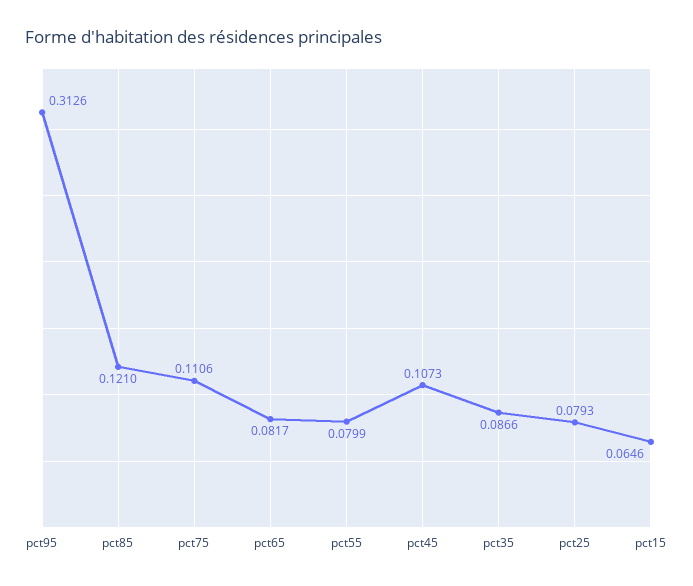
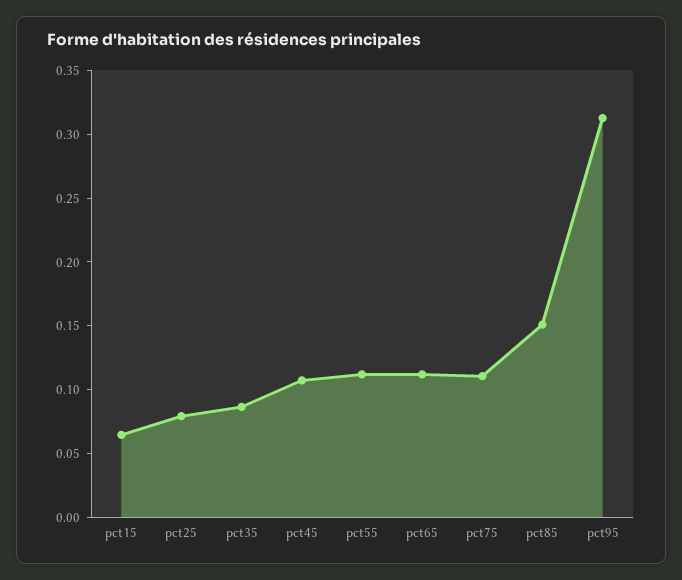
pct85: 0.121 -> 0.15
pct65: 0.0817 -> 0.11
pct55: 0.0799 -> 0.11

